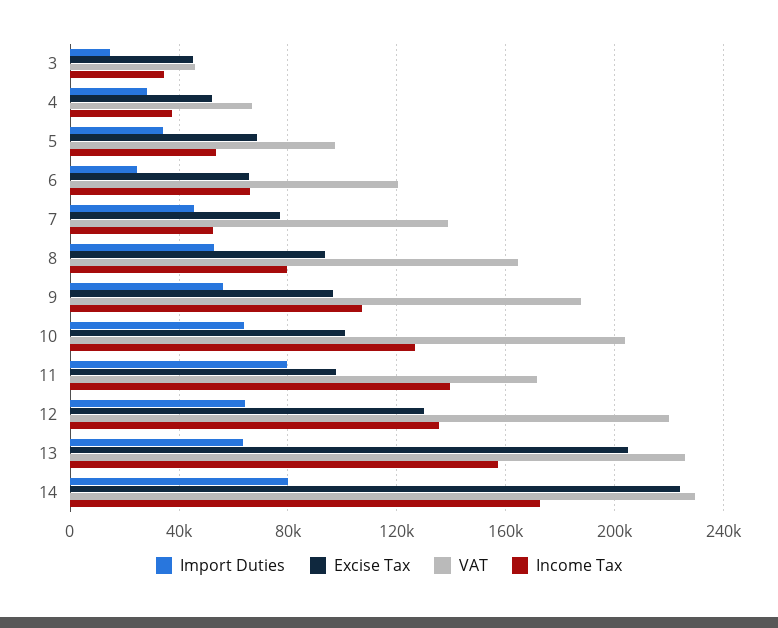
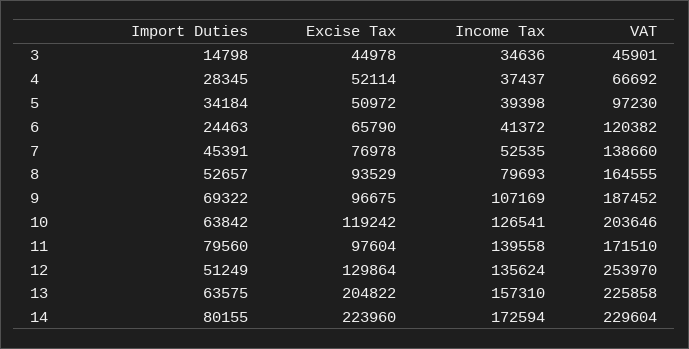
Excise Tax, 5: 70000 -> 50972
Income Tax, 5: 55000 -> 39398
Income Tax, 6: 65000 -> 41372
Import Duties, 9: 55000 -> 69322
Excise Tax, 10: 100000 -> 119242
Import Duties, 12: 65000 -> 51249
VAT, 12: 220000 -> 253970

